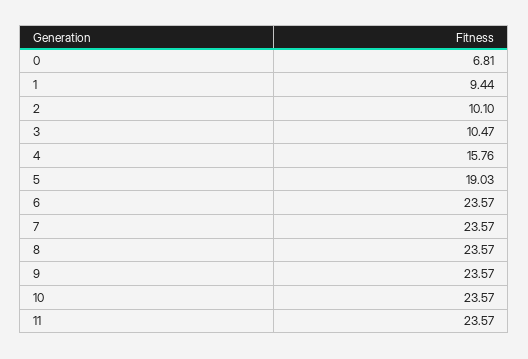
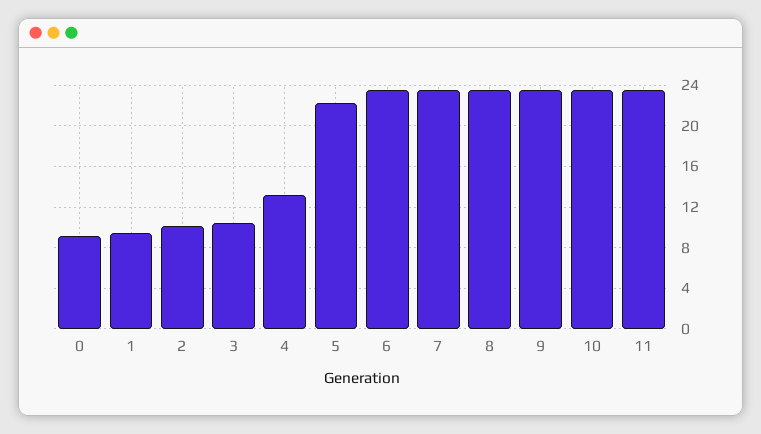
0: 6.81 -> 9
4: 15.76 -> 13
5: 19.03 -> 22

